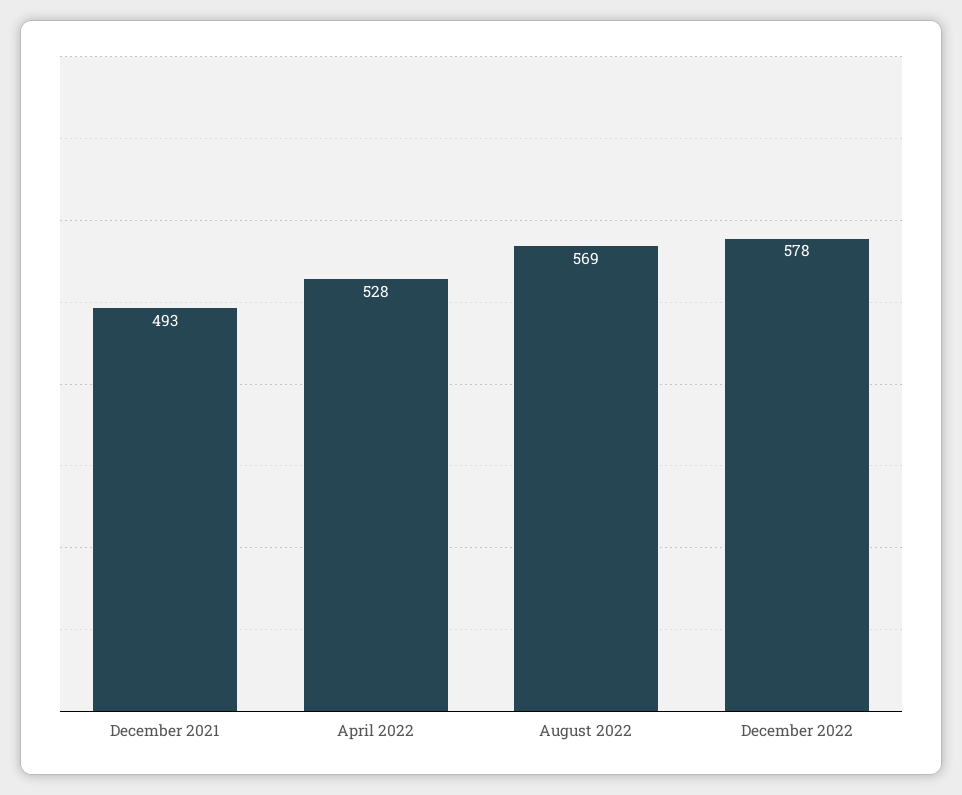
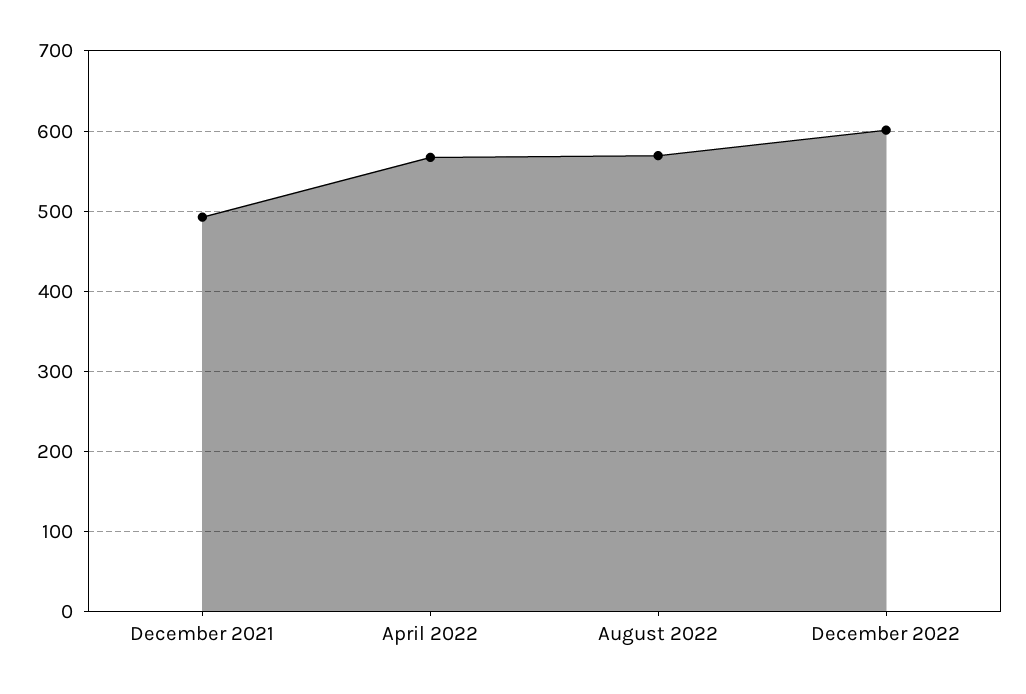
April 2022: 528 -> 570
December 2022: 578 -> 600

